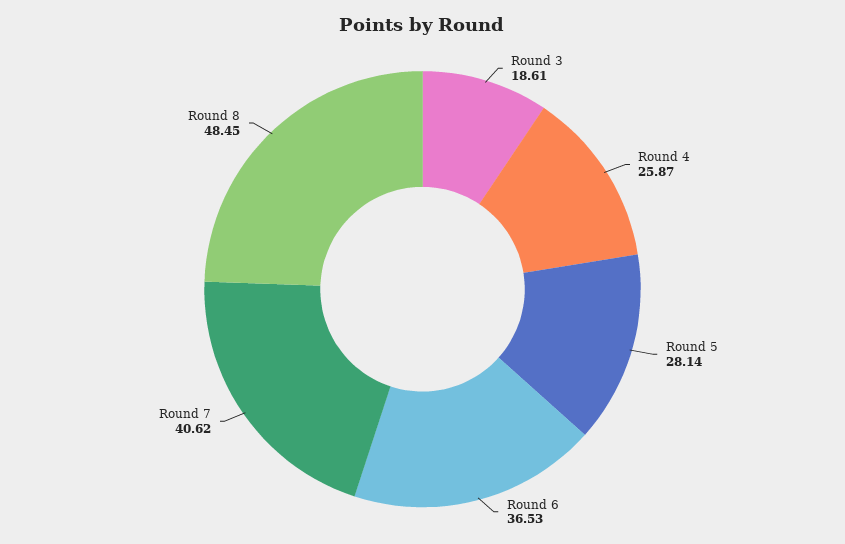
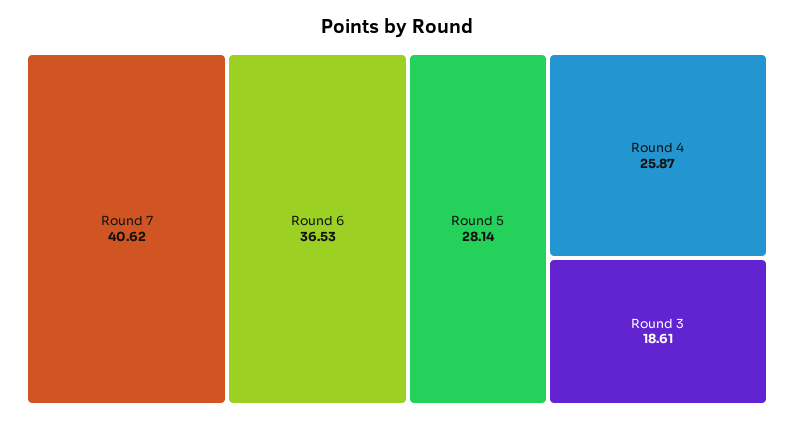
Round 8: 48.45 -> none

